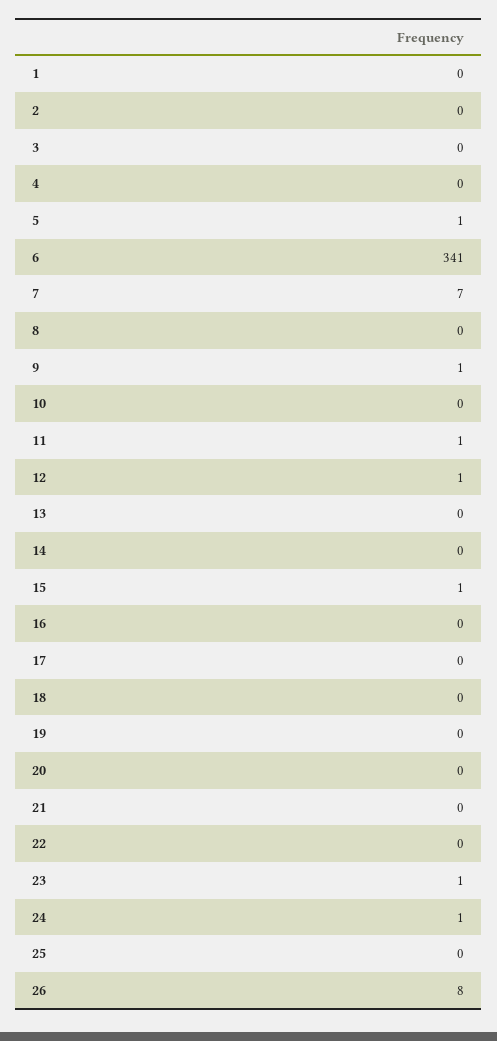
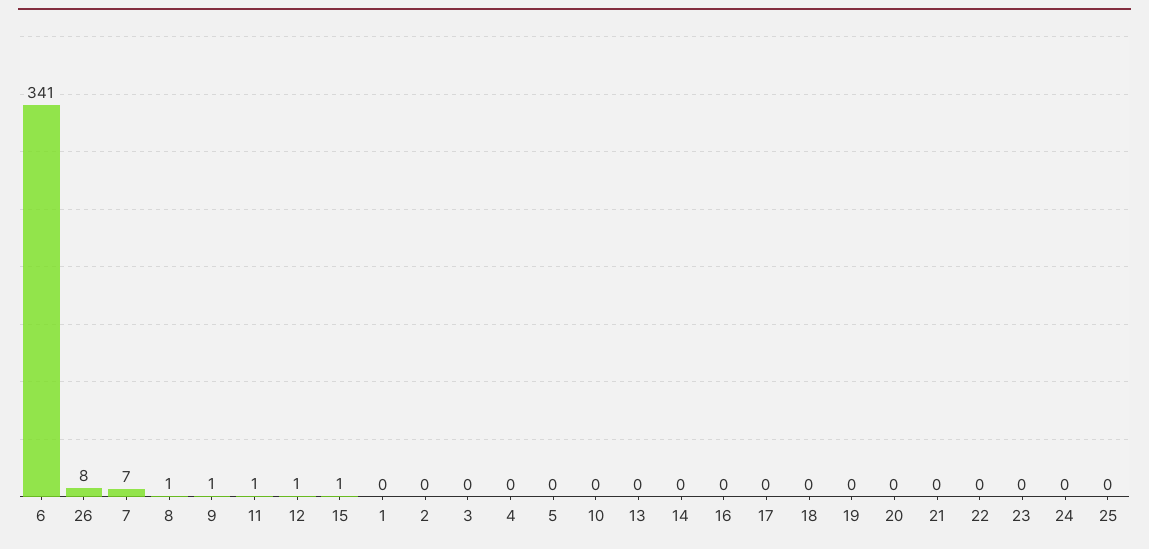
5: 1 -> 0
8: 0 -> 1
23: 1 -> 0
24: 1 -> 0

